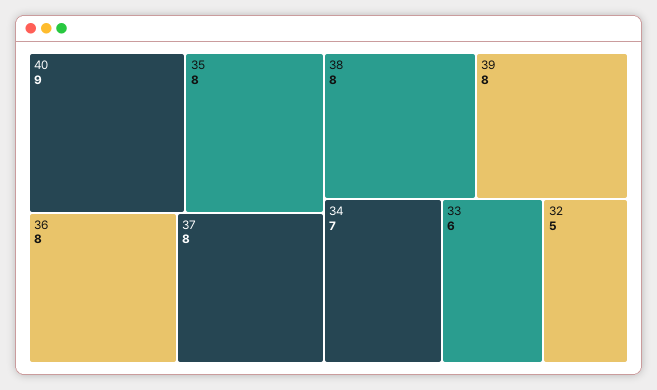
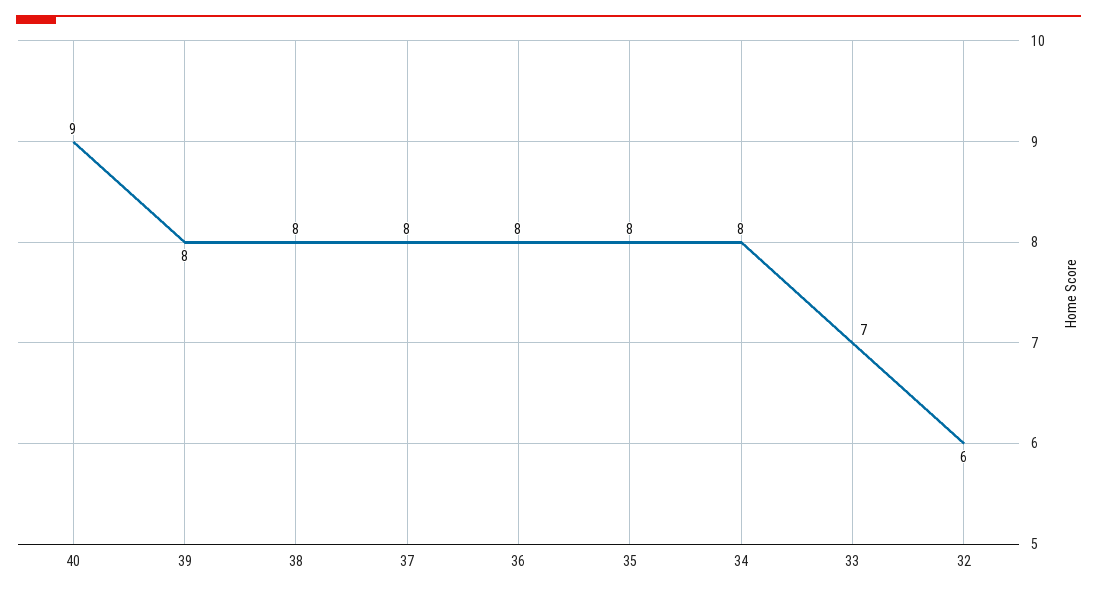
34: 7 -> 8
33: 6 -> 7
32: 5 -> 6

